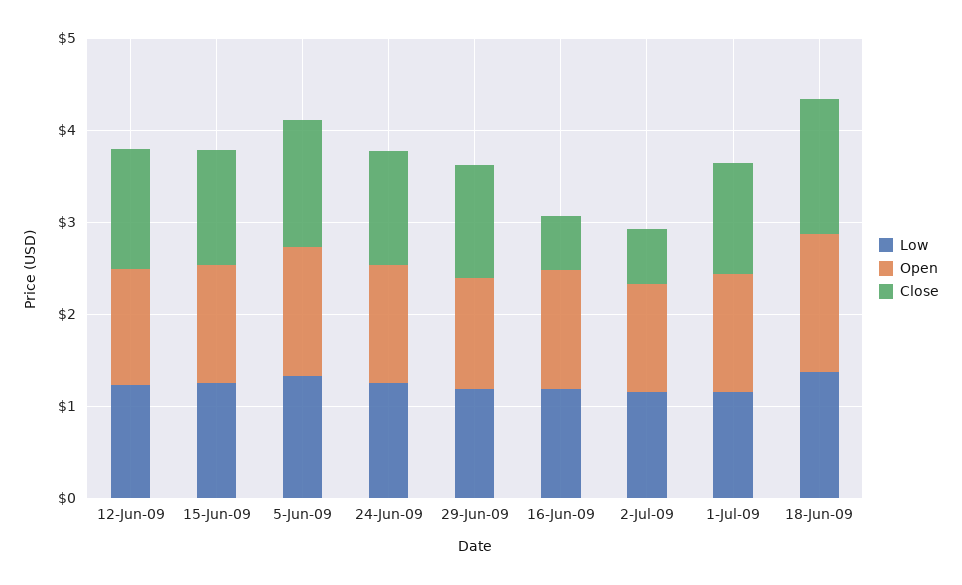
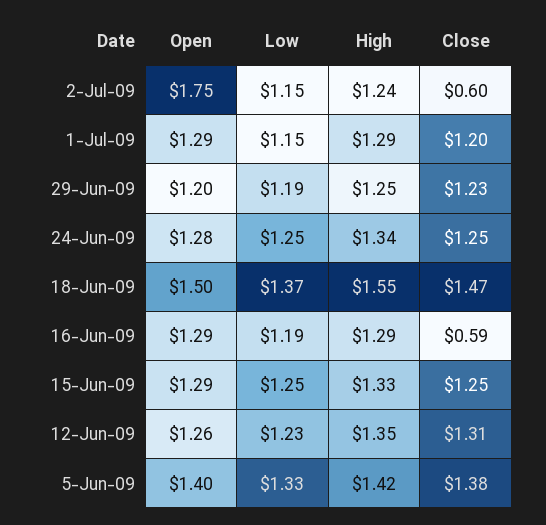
Open, 2-Jul-09: 1.2 -> 1.75
High, 2-Jul-09: none -> 1.24
High, 1-Jul-09: none -> 1.29
High, 29-Jun-09: none -> 1.25
High, 24-Jun-09: none -> 1.34
High, 18-Jun-09: none -> 1.55
High, 16-Jun-09: none -> 1.29
High, 15-Jun-09: none -> 1.33
High, 12-Jun-09: none -> 1.35
High, 5-Jun-09: none -> 1.42

